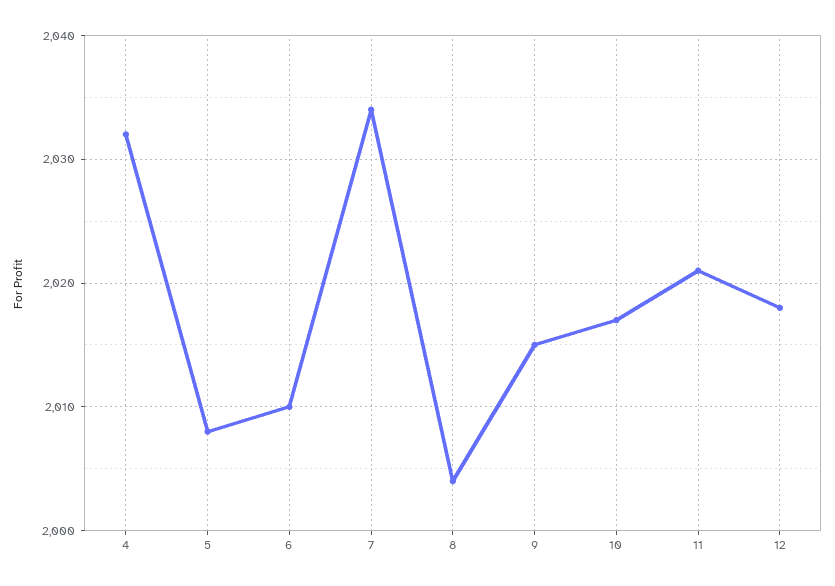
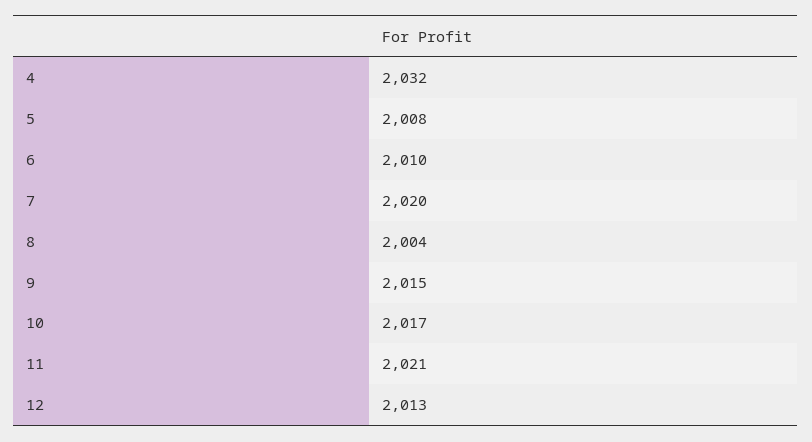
7: 2034 -> 2020
12: 2018 -> 2013

